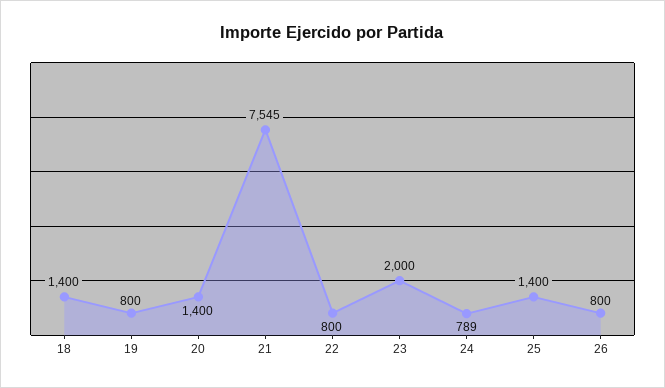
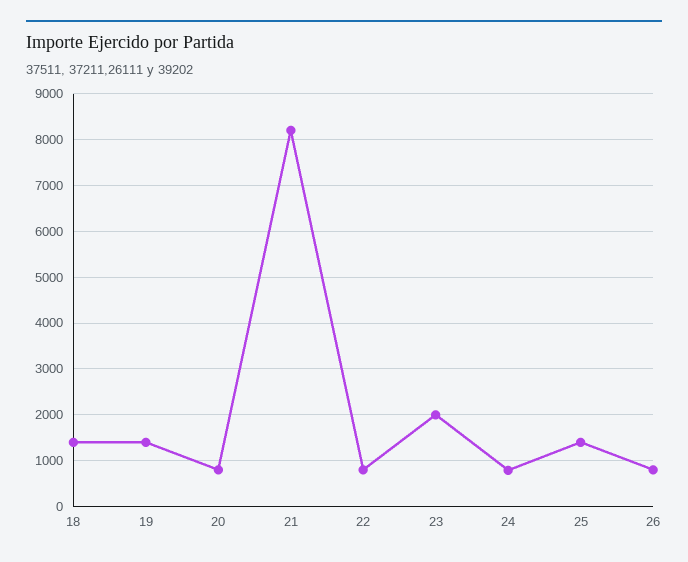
19: 800 -> 1400
20: 1400 -> 800
21: 7545 -> 8200

